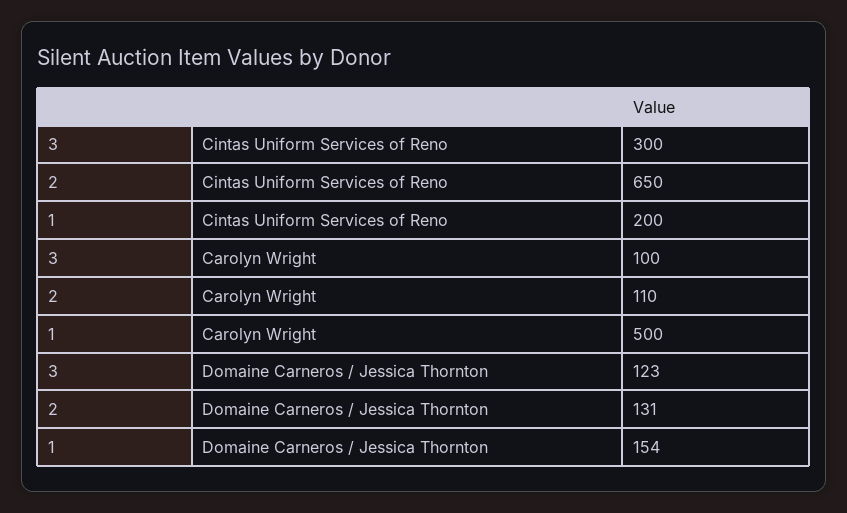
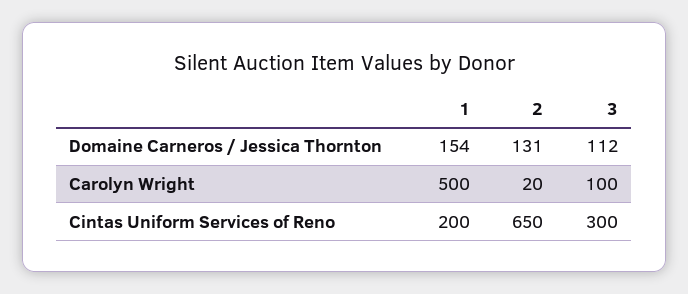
2, Carolyn Wright: 110 -> 20
3, Domaine Carneros / Jessica Thornton: 123 -> 112

